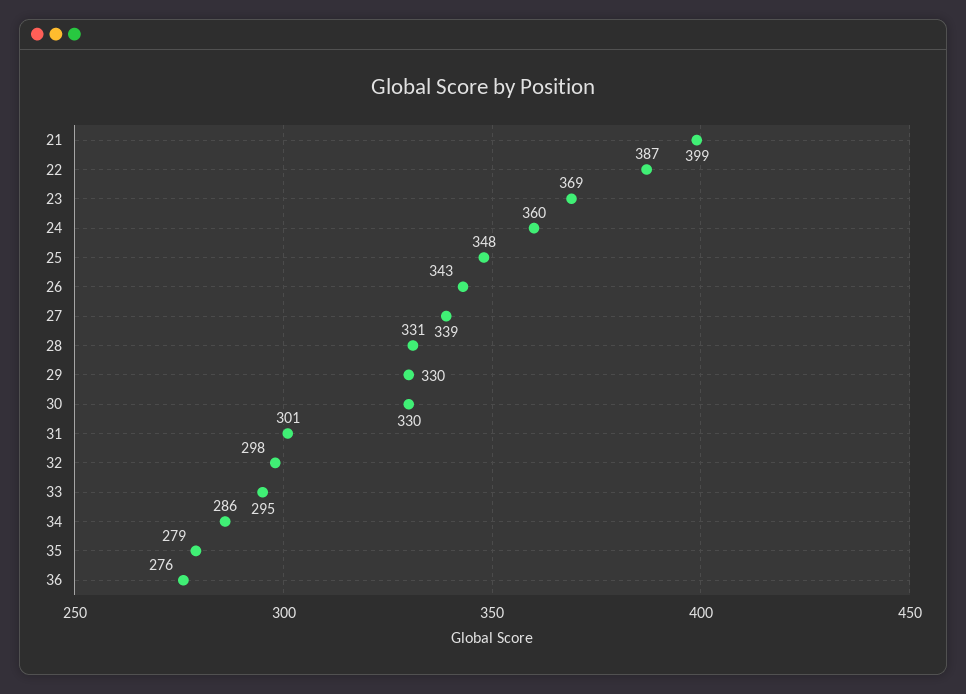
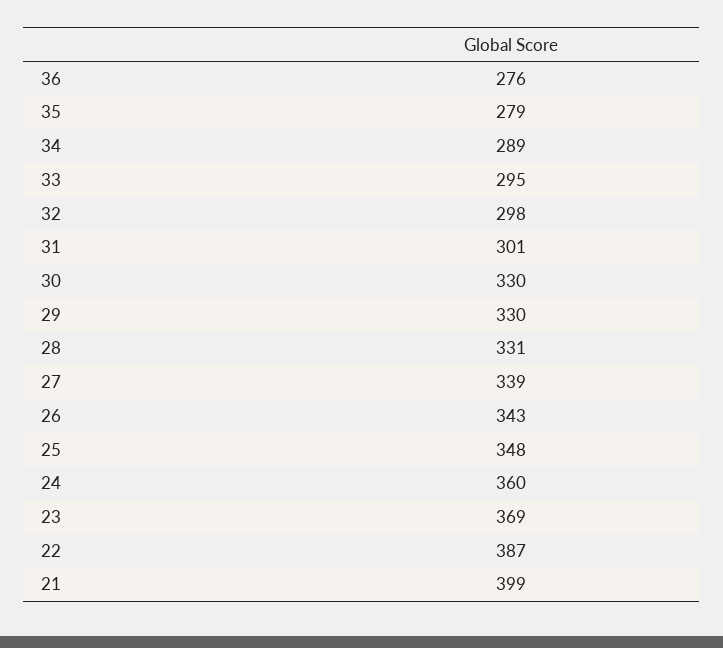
34: 286 -> 289

